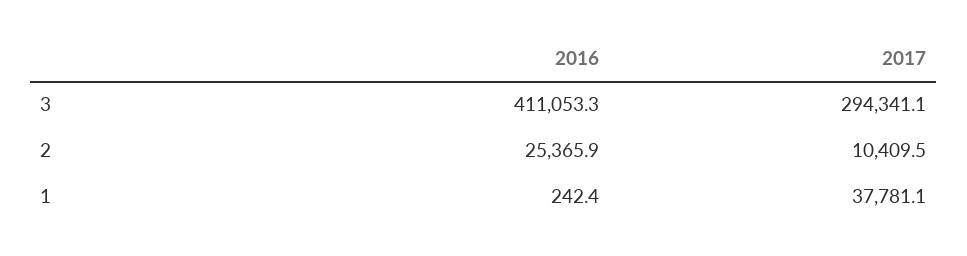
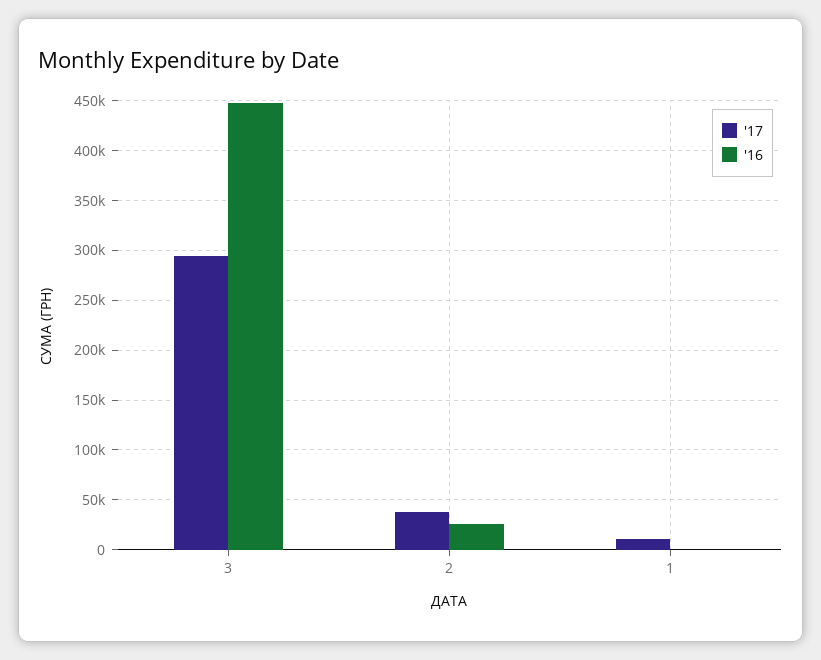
2016, 3: 411053.3 -> 450000
2017, 2: 10409.5 -> 40000
2017, 1: 37781.1 -> 10000

